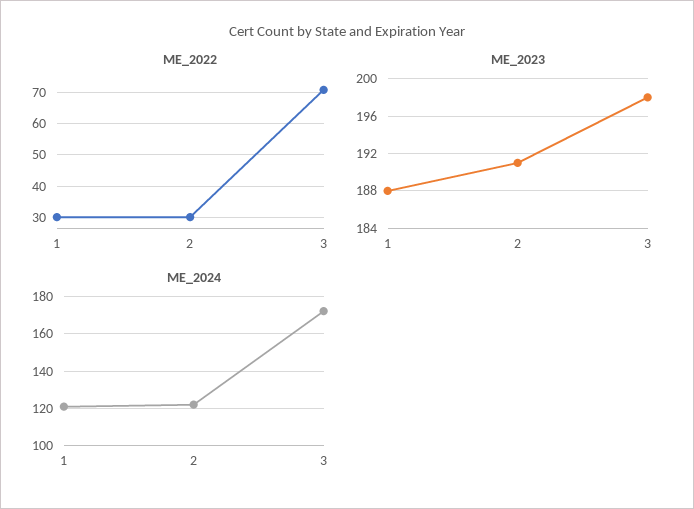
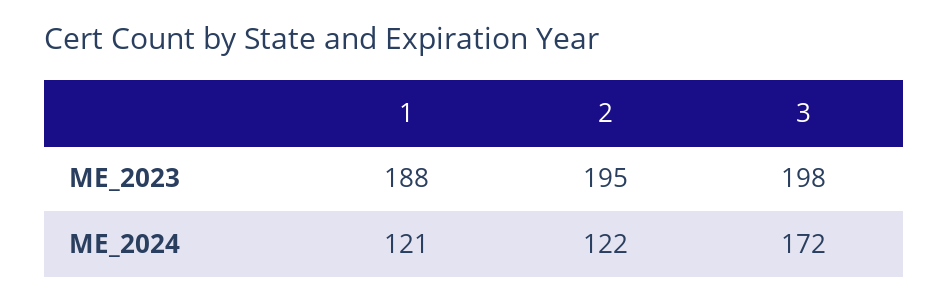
ME_2022, 1: 30 -> none
ME_2022, 2: 30 -> none
ME_2022, 3: 70 -> none
ME_2023, 2: 191 -> 195

